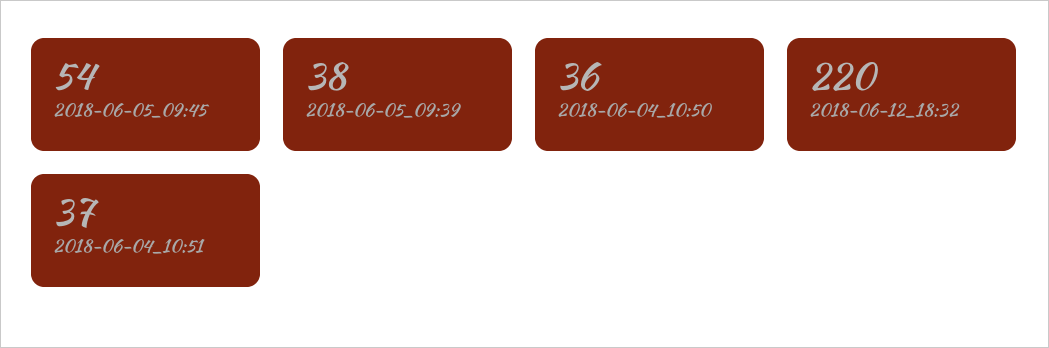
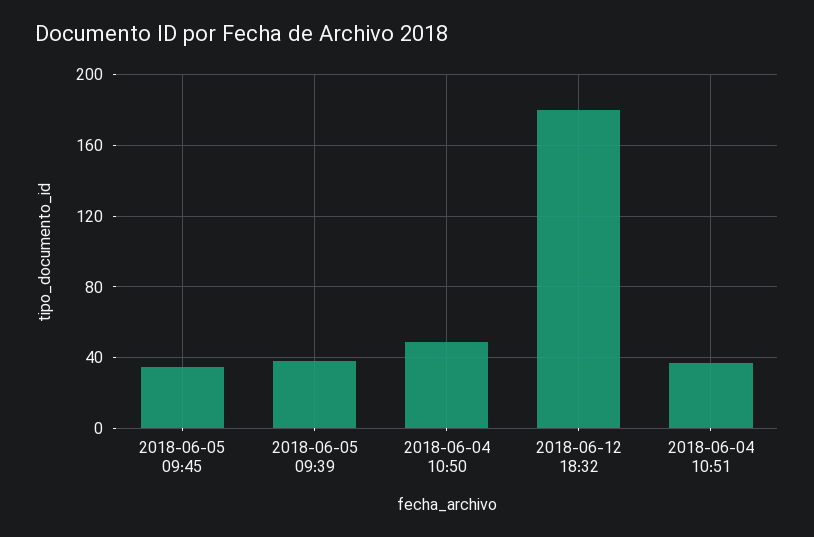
2018-06-05_09:45: 54 -> 35
2018-06-04_10:50: 36 -> 50
2018-06-12_18:32: 220 -> 180

